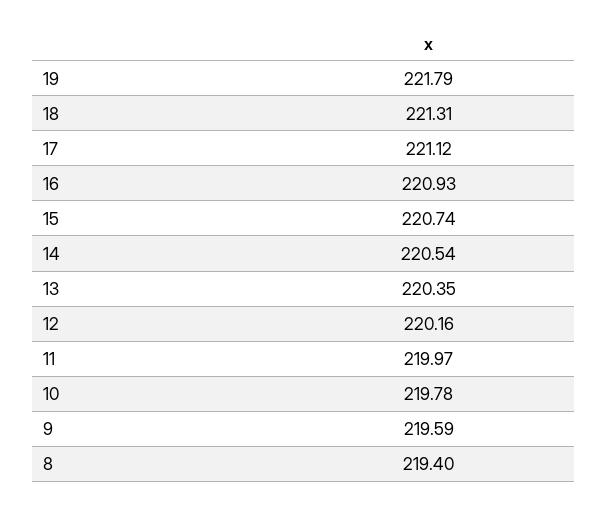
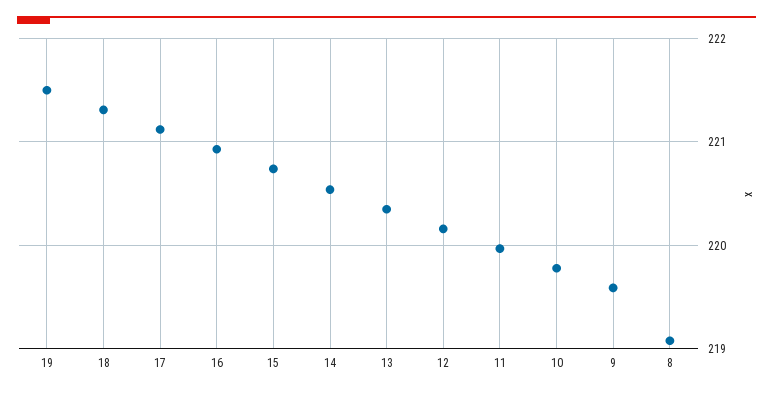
19: 221.79 -> 221.5
8: 219.4 -> 219.1

